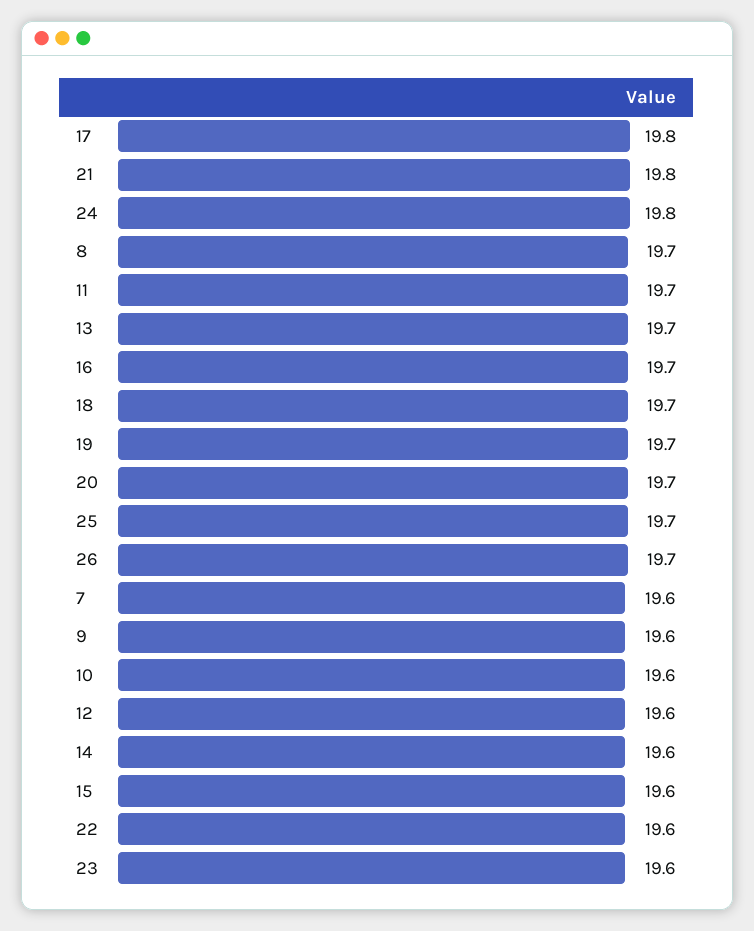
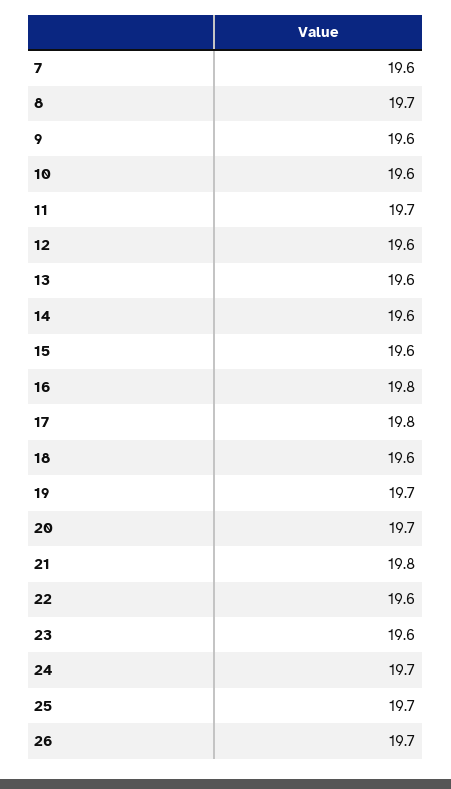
24: 19.8 -> 19.7
13: 19.7 -> 19.6
16: 19.7 -> 19.8
18: 19.7 -> 19.6

